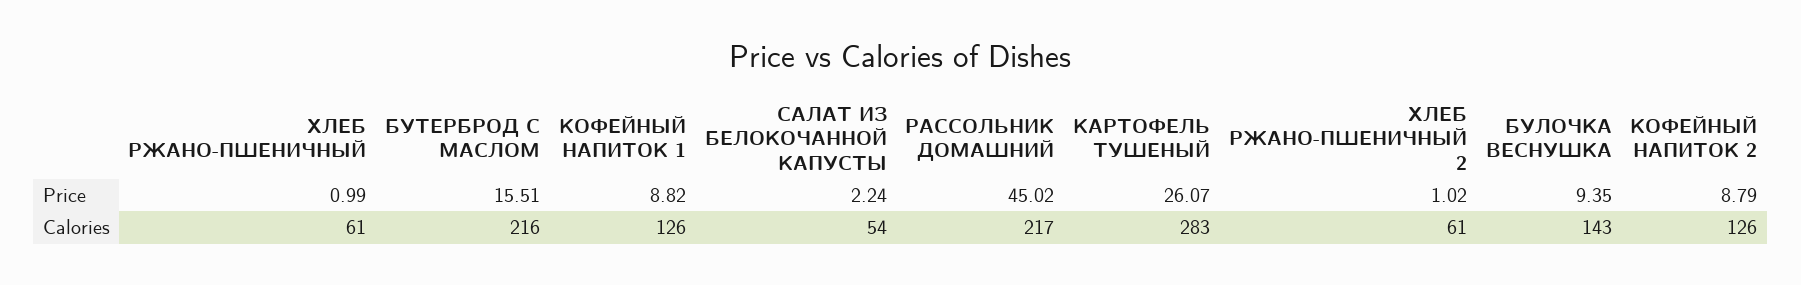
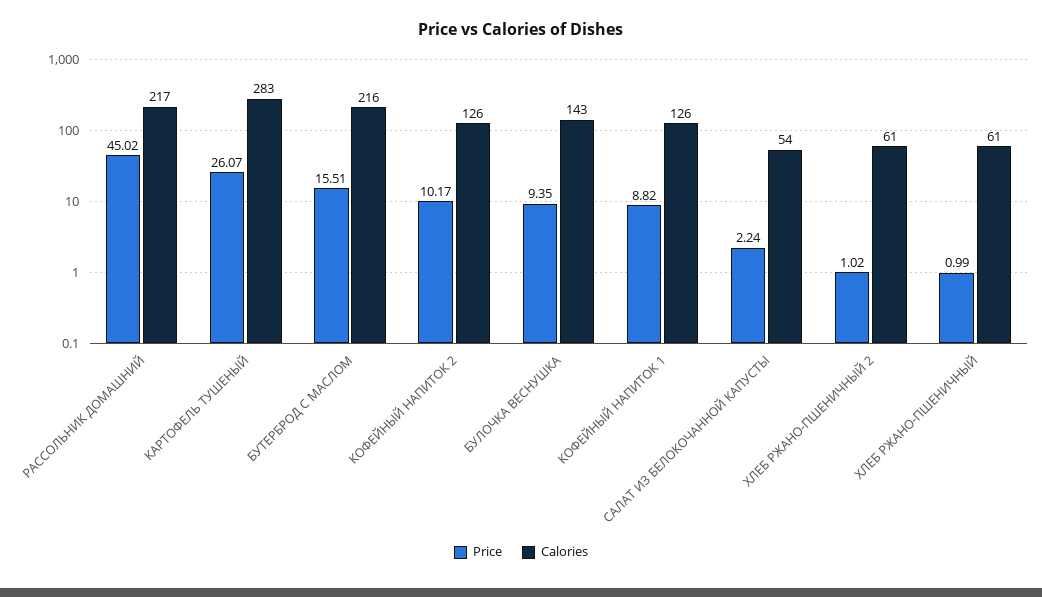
Price, КОФЕЙНЫЙ НАПИТОК 2: 8.79 -> 10.17

